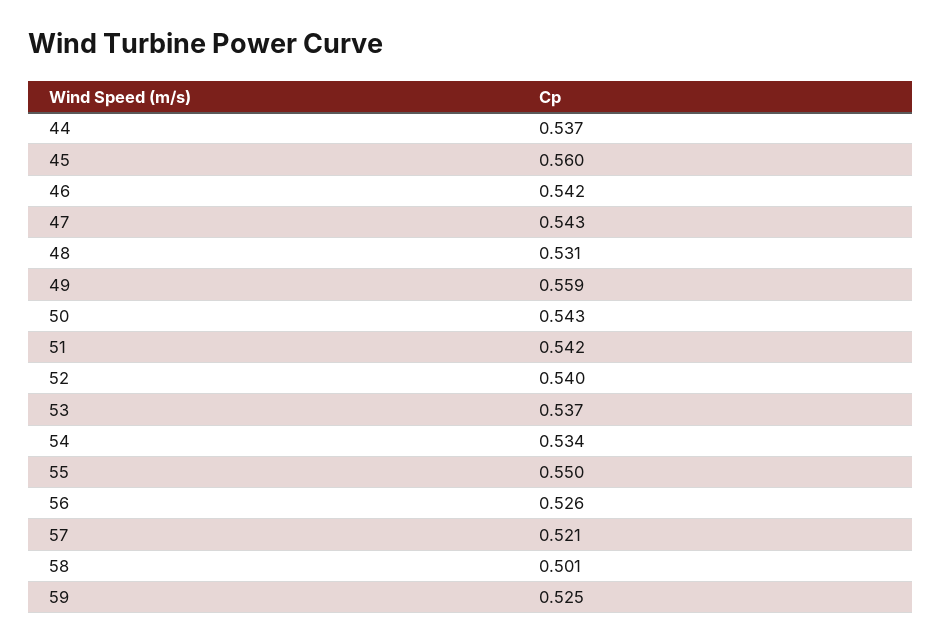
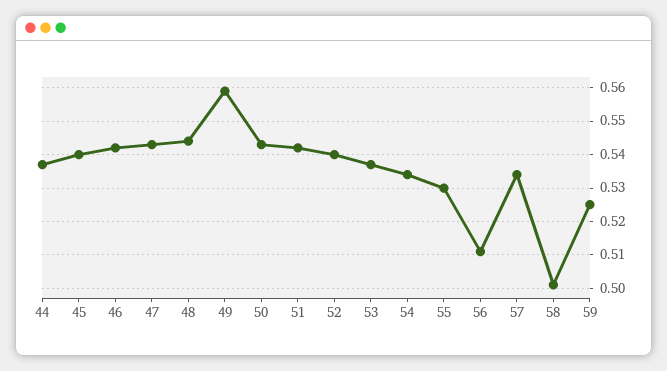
45: 0.56 -> 0.54
48: 0.531 -> 0.545
55: 0.55 -> 0.53
56: 0.526 -> 0.51
57: 0.521 -> 0.535

